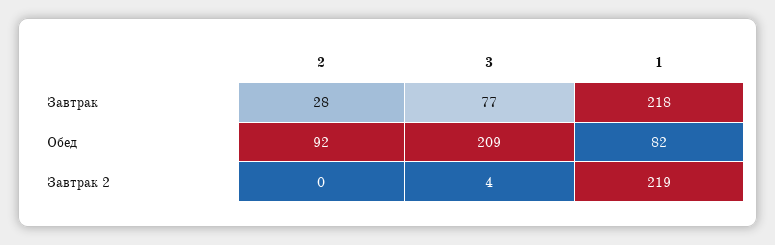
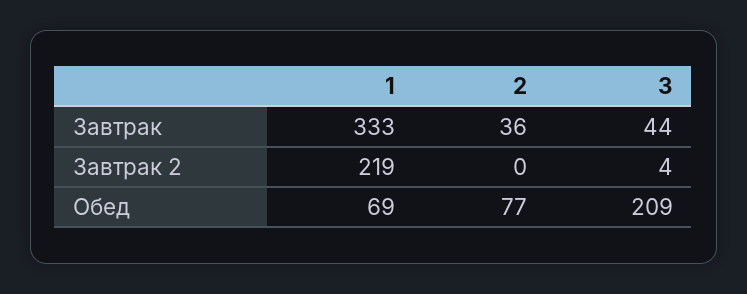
2, Завтрак: 28 -> 36
3, Завтрак: 77 -> 44
1, Завтрак: 218 -> 333
2, Обед: 92 -> 77
1, Обед: 82 -> 69

